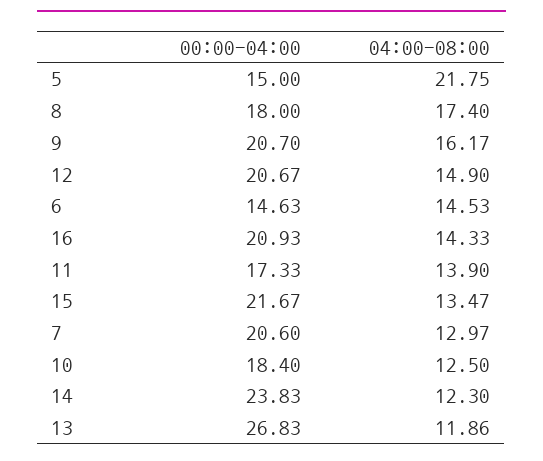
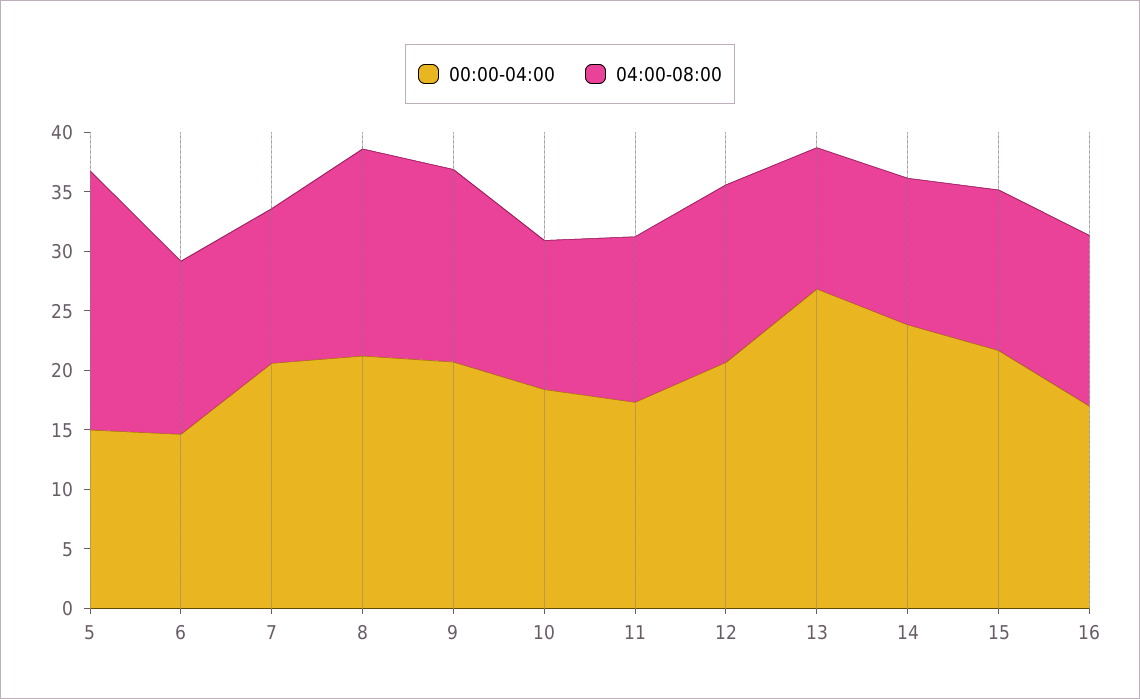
00:00-04:00, 8: 18 -> 21
00:00-04:00, 16: 20.93 -> 17

